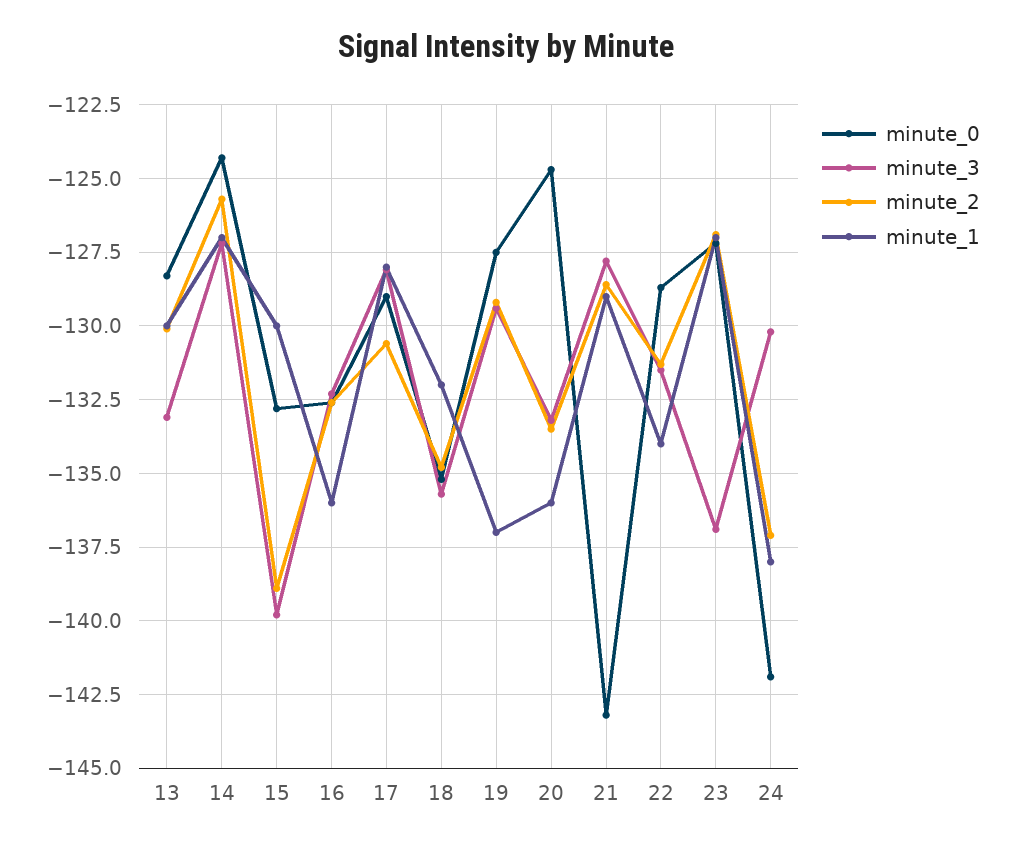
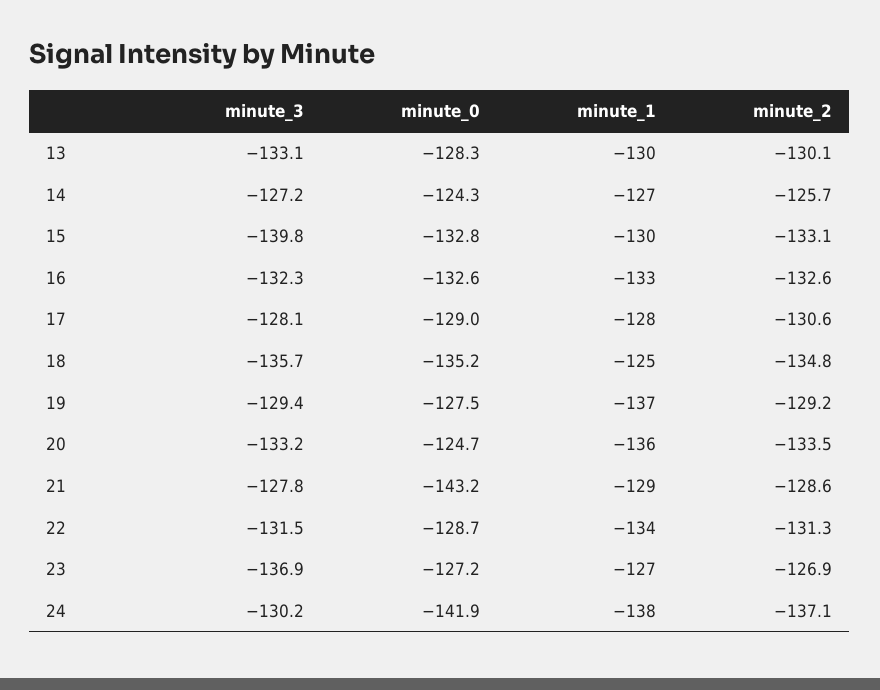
minute_2, 15: -139 -> -133.1
minute_1, 16: -136 -> -133
minute_1, 18: -132 -> -125

